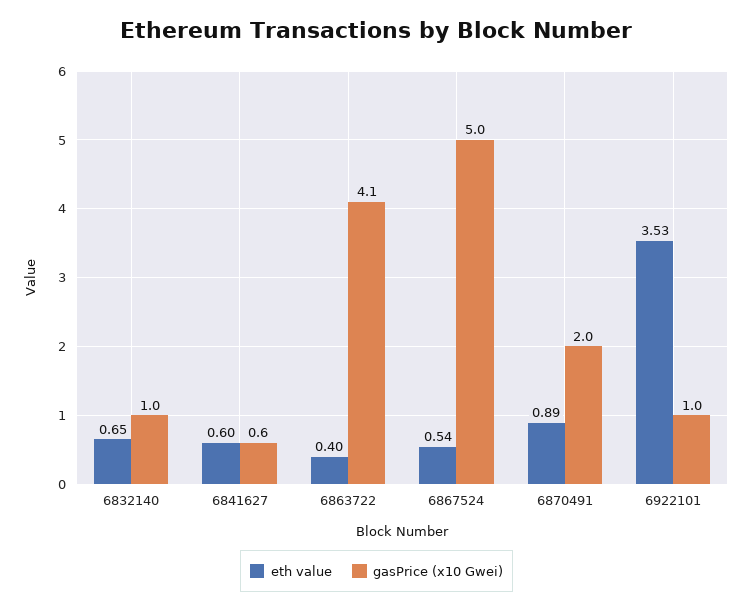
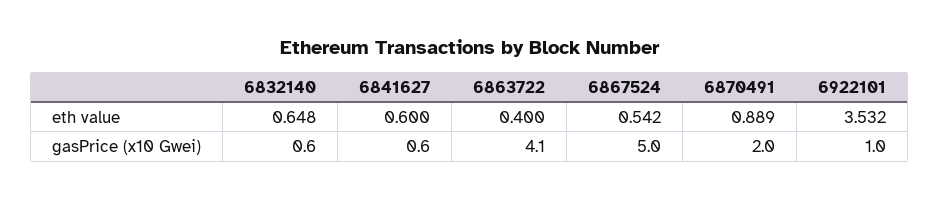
gasPrice (x10 Gwei), 6832140: 1 -> 0.6

